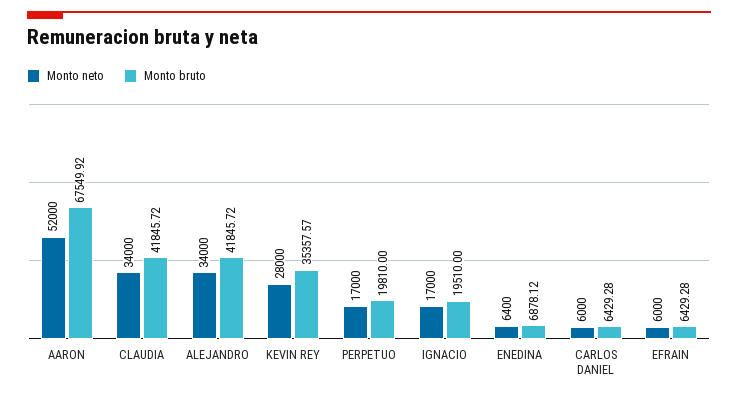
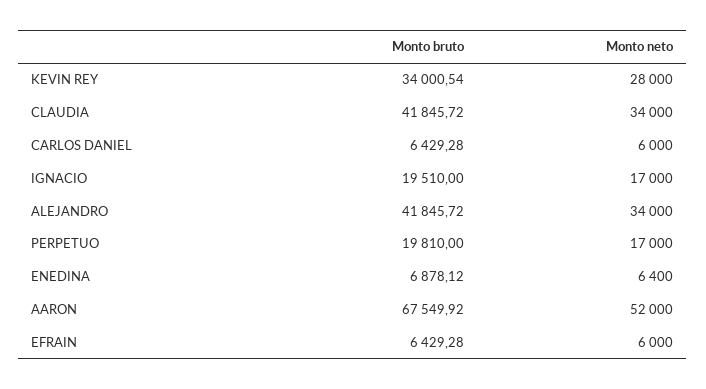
Monto bruto, KEVIN REY: 35357.57 -> 34000.54

